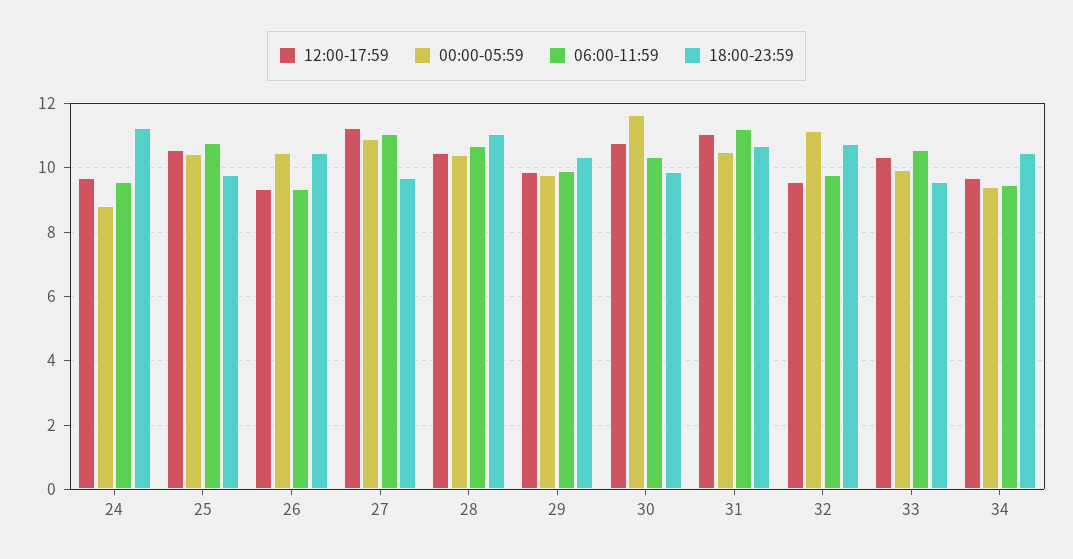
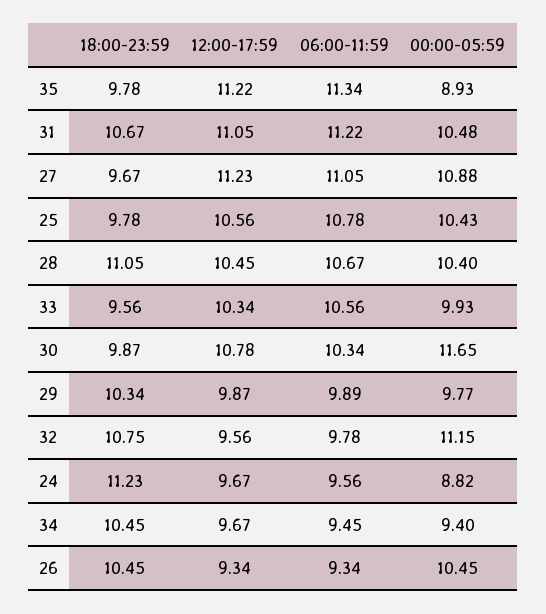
18:00-23:59, 35: none -> 9.78
12:00-17:59, 35: none -> 11.22
06:00-11:59, 35: none -> 11.34
00:00-05:59, 35: none -> 8.93

